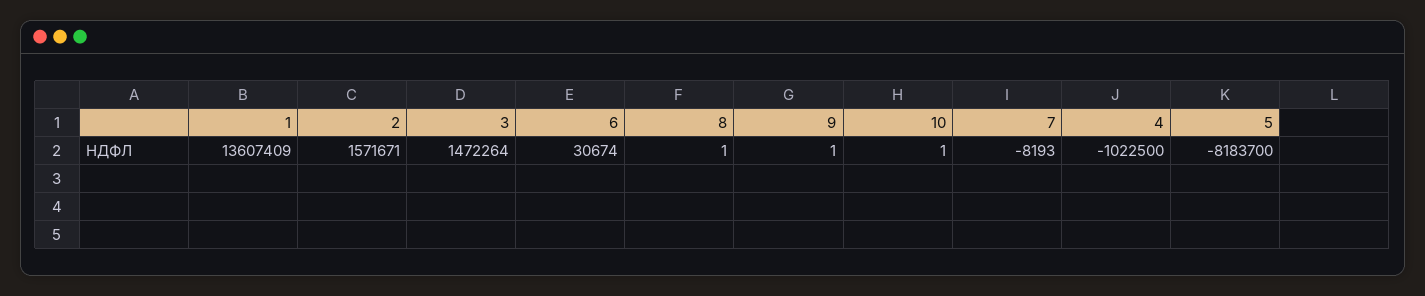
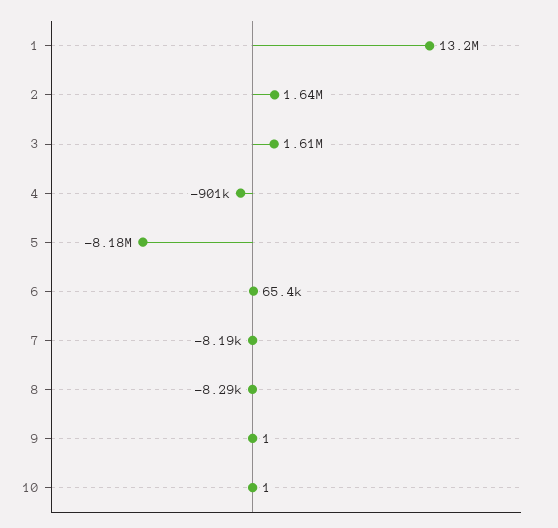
1: 13607409 -> 13200000
2: 1571671 -> 1640000
3: 1472264 -> 1610000
6: 30674 -> 65400
8: 1 -> -8290
4: -1022500 -> -901000

